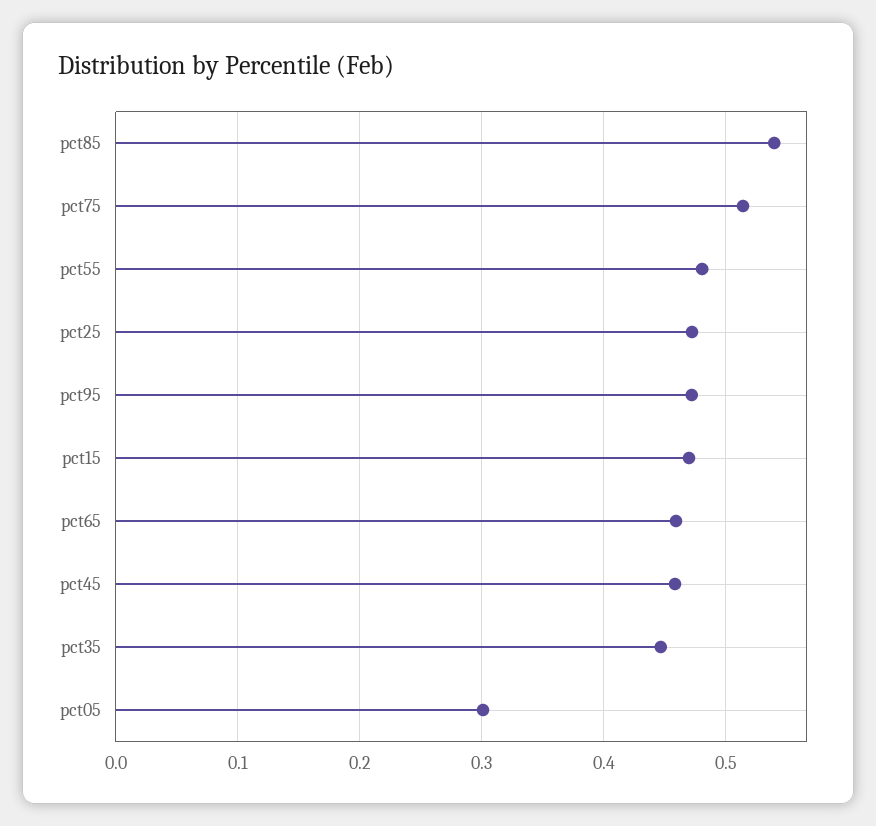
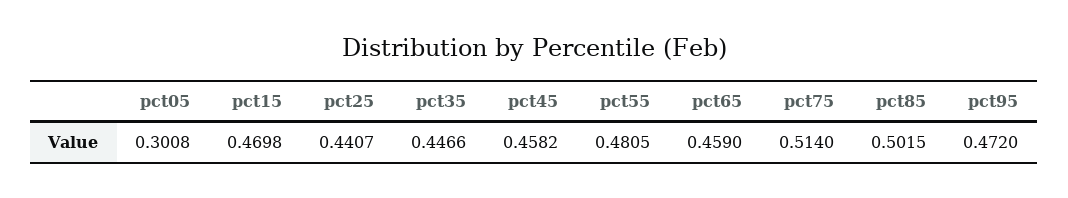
pct85: 0.54 -> 0.5015
pct25: 0.47 -> 0.4407

